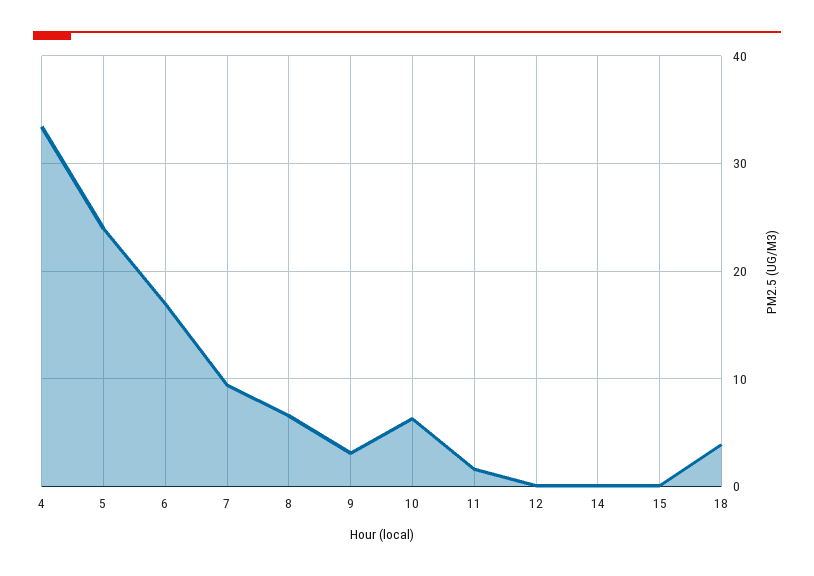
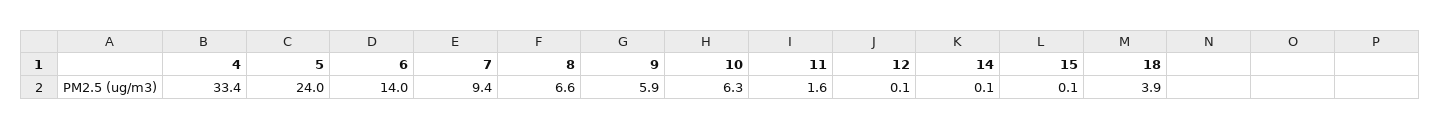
6: 17 -> 14
9: 3 -> 5.9

